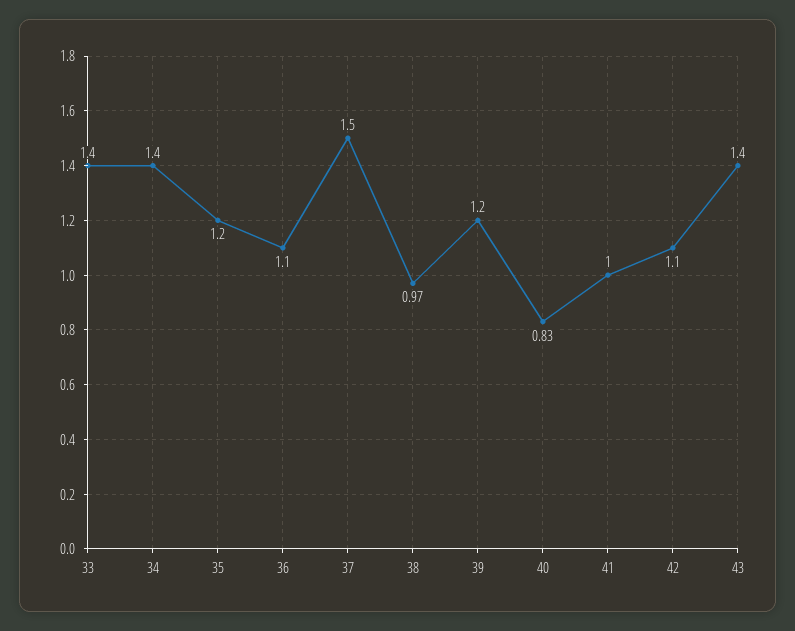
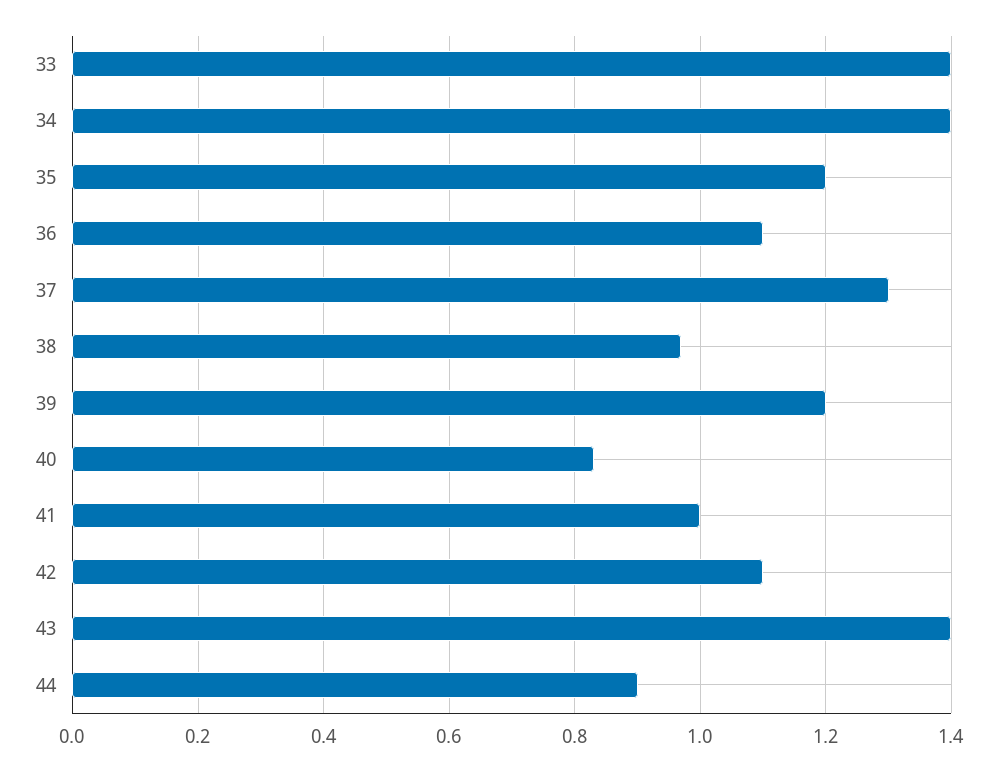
37: 1.5 -> 1.3
44: none -> 0.9

